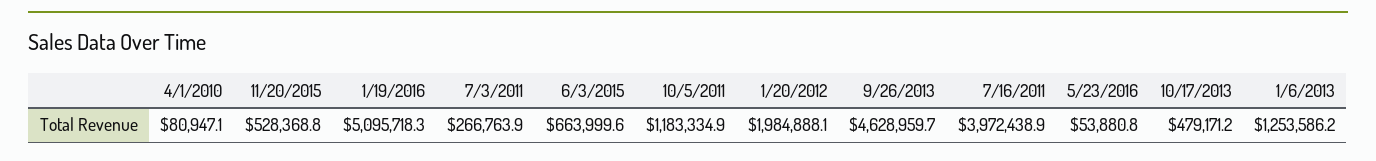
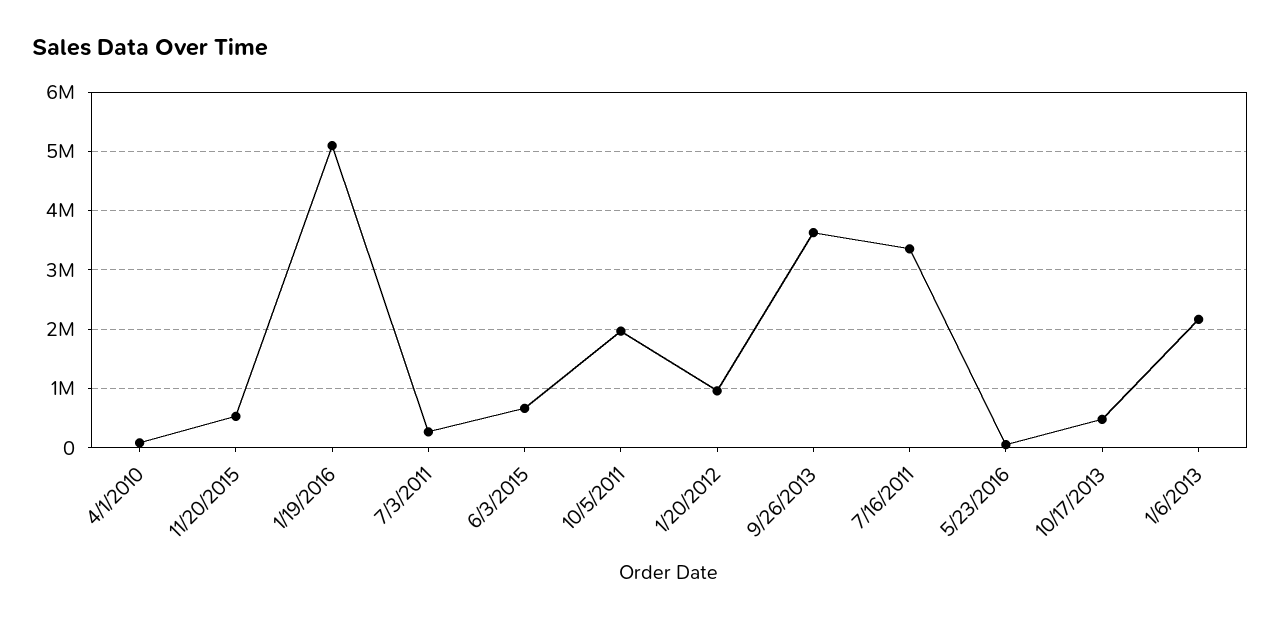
10/5/2011: 1183334.9 -> 2000000
1/20/2012: 1984888.1 -> 1000000
9/26/2013: 4628959.7 -> 3600000
7/16/2011: 3972438.9 -> 3400000
1/6/2013: 1253586.2 -> 2200000

